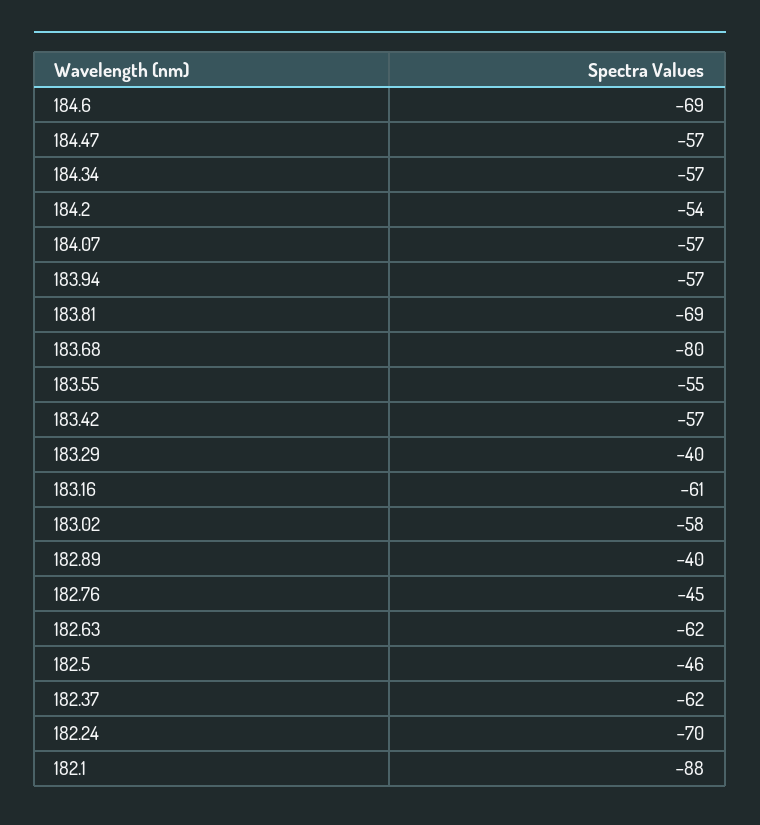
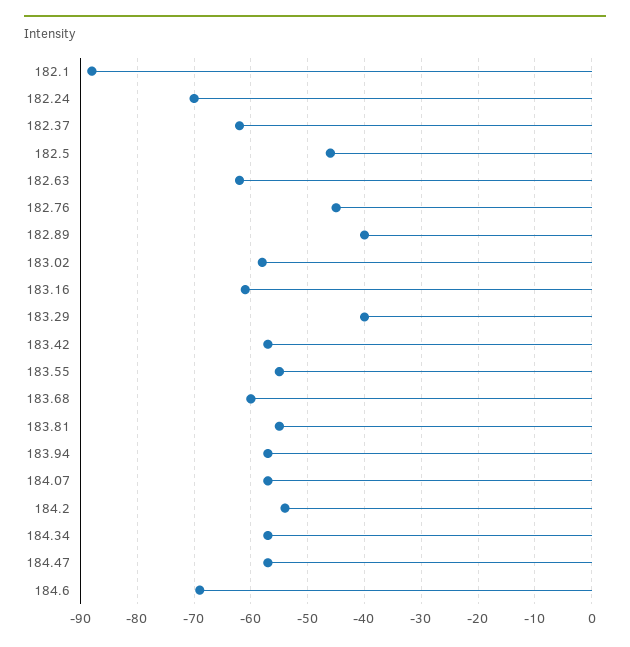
183.81: -69 -> -55
183.68: -80 -> -60

